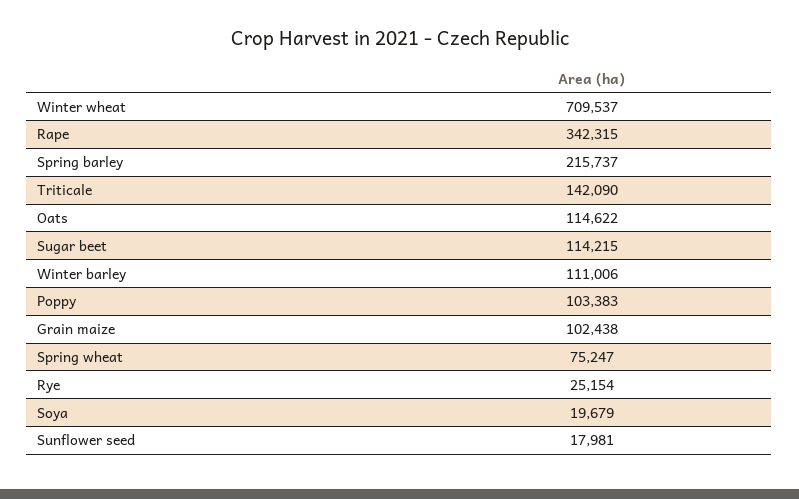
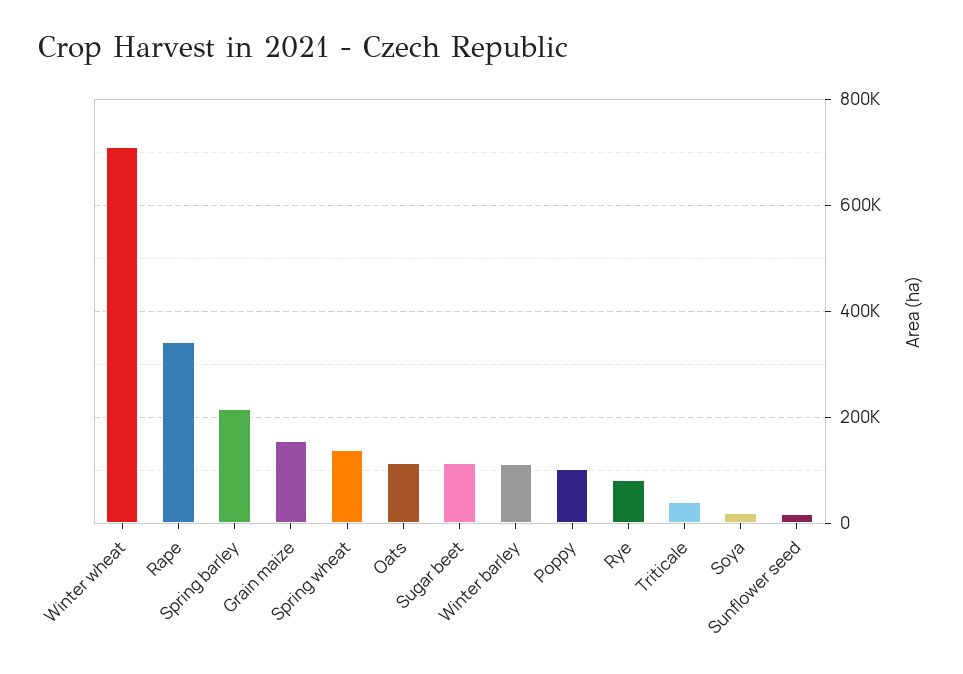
Triticale: 142090 -> 40000
Grain maize: 102438 -> 160000
Spring wheat: 75247 -> 140000
Rye: 25154 -> 80000

